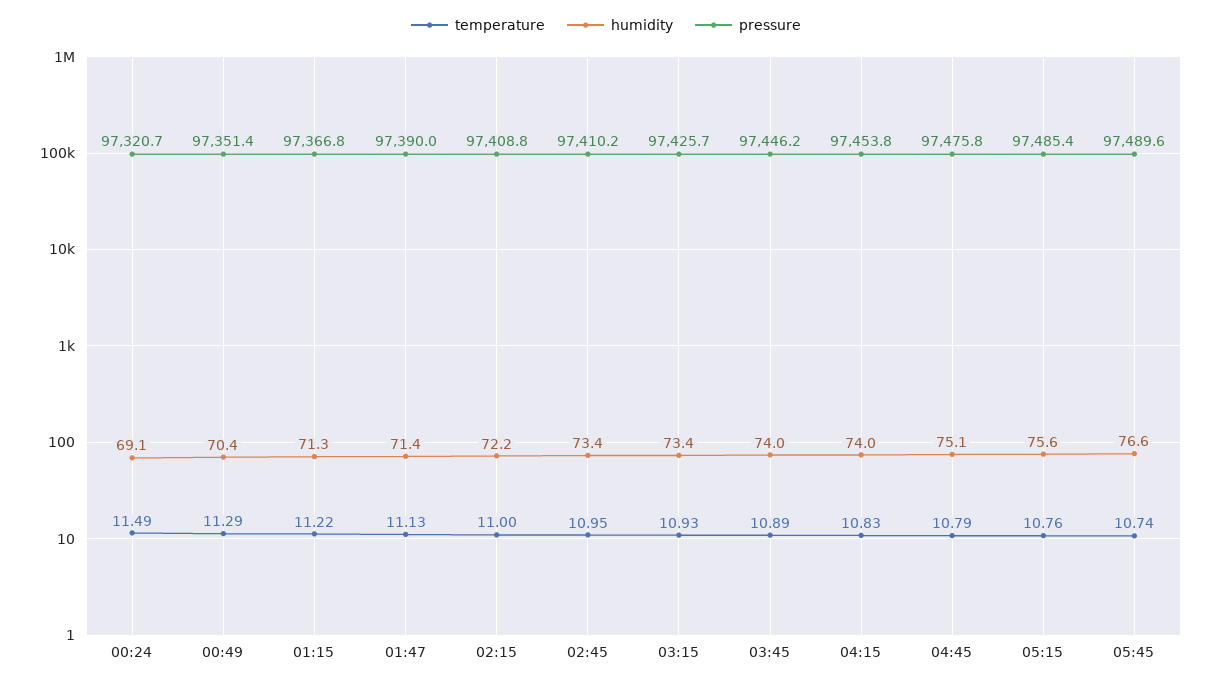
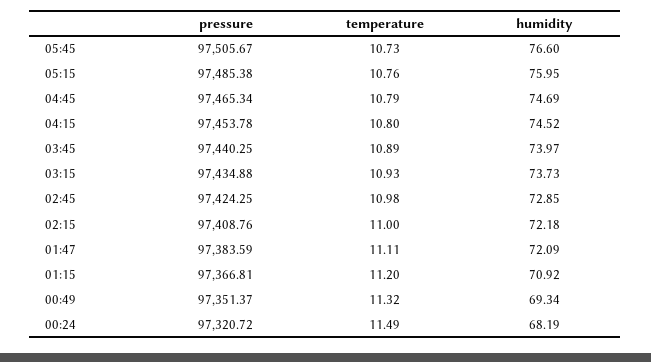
humidity, 00:24: 69.1 -> 68.19
temperature, 00:49: 11.29 -> 11.32
humidity, 00:49: 70.4 -> 69.34
temperature, 01:15: 11.22 -> 11.2
humidity, 01:15: 71.3 -> 70.92
temperature, 01:47: 11.13 -> 11.11
humidity, 01:47: 71.4 -> 72.09
pressure, 01:47: 97390 -> 97383.59
temperature, 02:45: 10.95 -> 10.98
humidity, 02:45: 73.4 -> 72.85
pressure, 02:45: 97410.2 -> 97424.25
humidity, 03:15: 73.4 -> 73.73
pressure, 03:15: 97425.7 -> 97434.88
pressure, 03:45: 97446.2 -> 97440.25
temperature, 04:15: 10.83 -> 10.8
humidity, 04:15: 74 -> 74.52
humidity, 04:45: 75.1 -> 74.69
pressure, 04:45: 97475.8 -> 97465.34
humidity, 05:15: 75.6 -> 75.95
temperature, 05:45: 10.74 -> 10.73
pressure, 05:45: 97489.6 -> 97505.67

